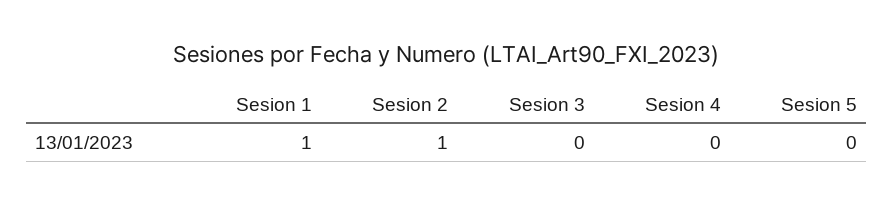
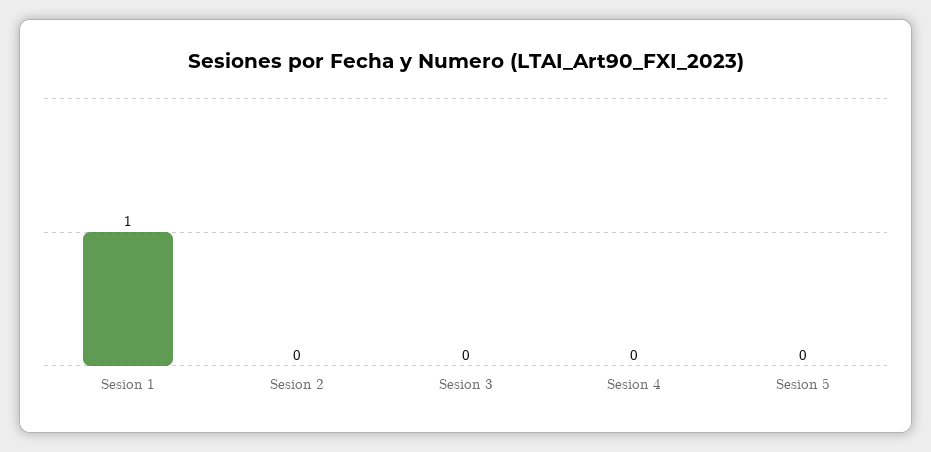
Sesion 2: 1 -> 0

